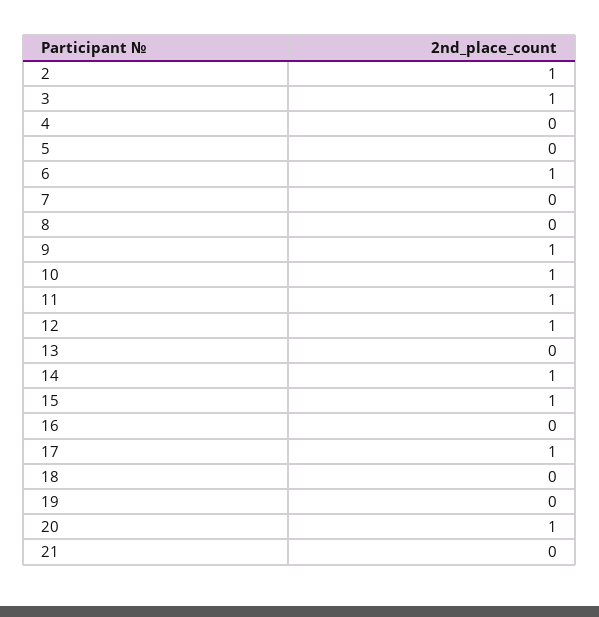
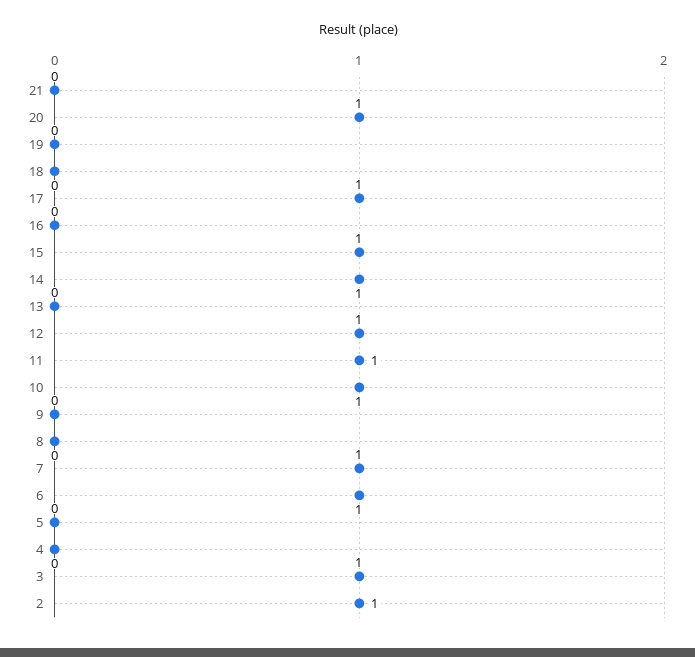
7: 0 -> 1
9: 1 -> 0

